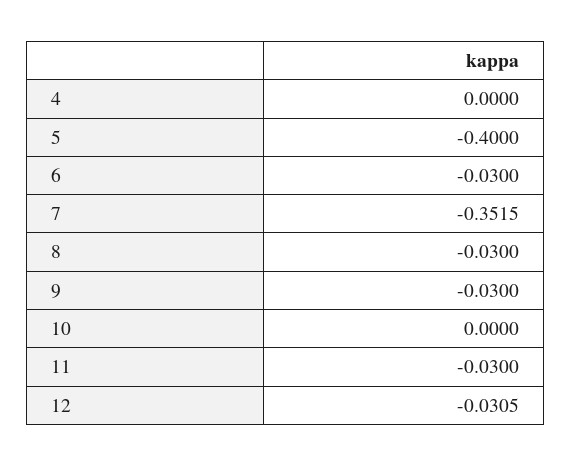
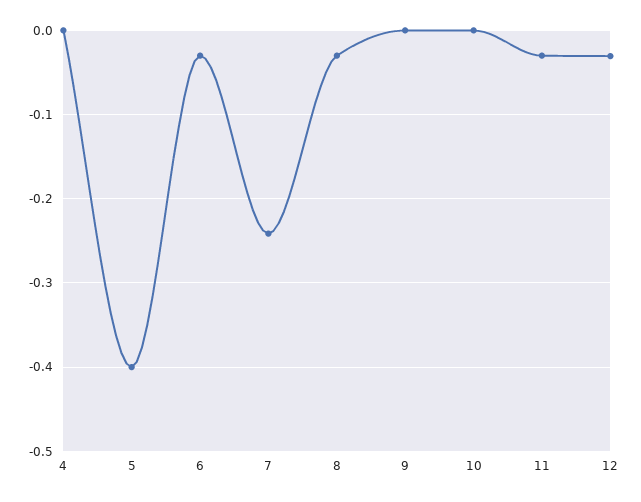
7: -0.3515 -> -0.24
9: -0.03 -> 0

